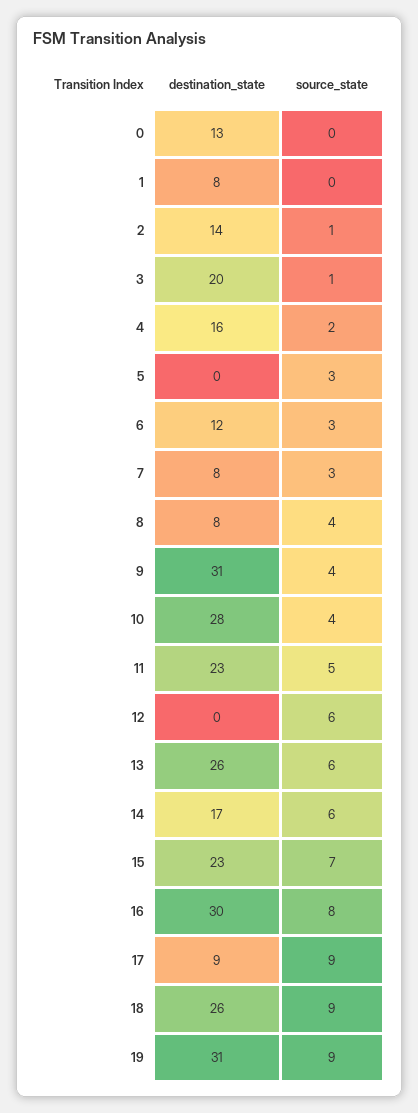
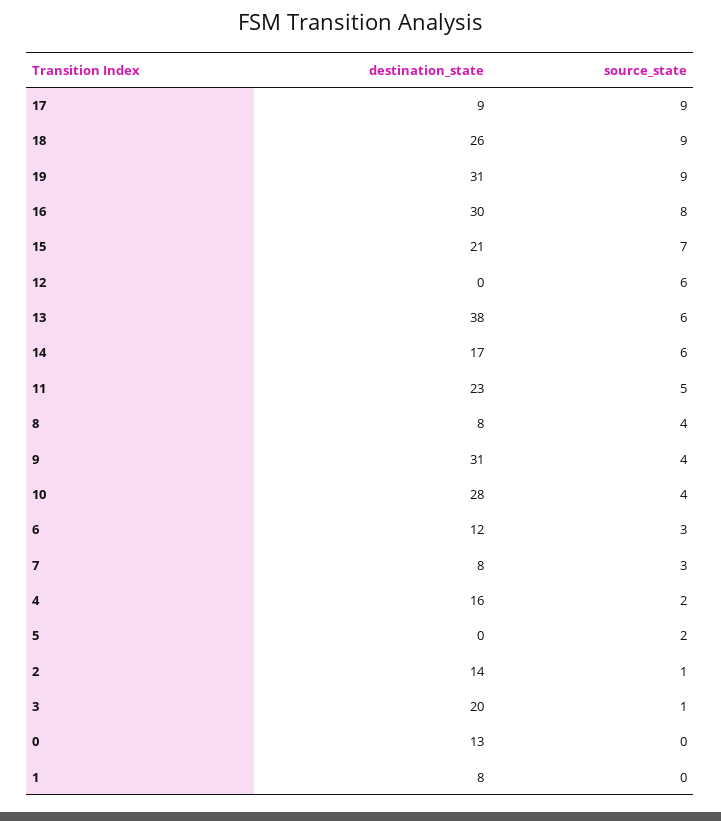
source_state, 5: 3 -> 2
destination_state, 13: 26 -> 38
destination_state, 15: 23 -> 21

